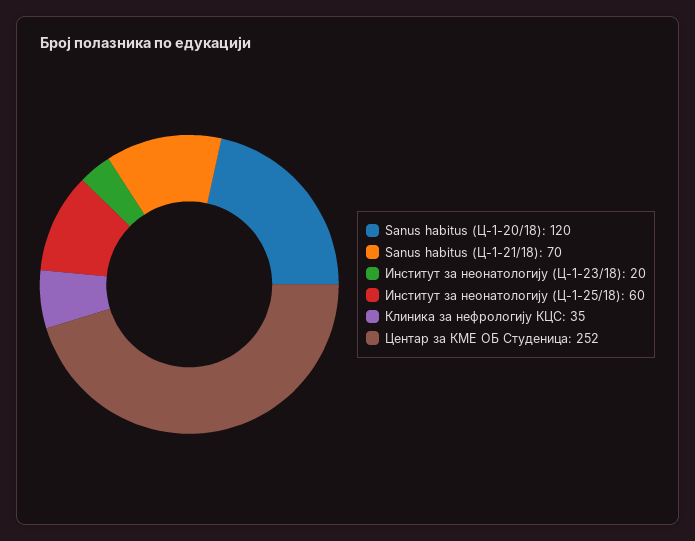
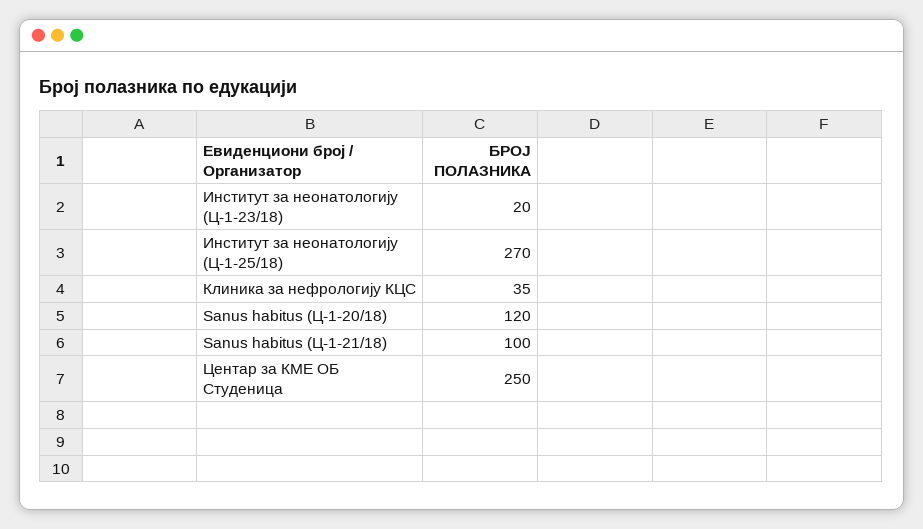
Sanus habitus (Ц-1-21/18): 70 -> 100
Институт за неонатологију (Ц-1-25/18): 60 -> 270
Центар за КМЕ ОБ Студеница: 252 -> 250

